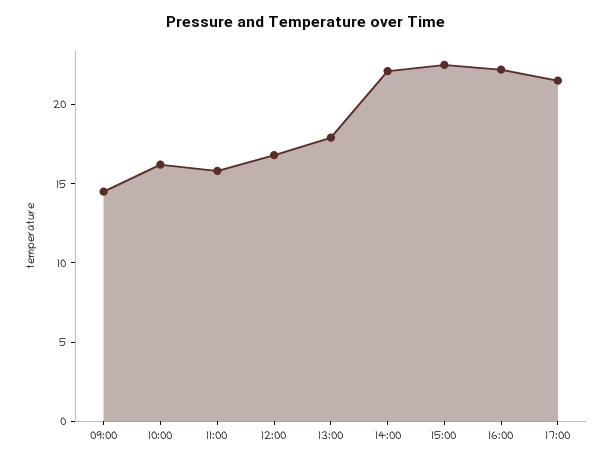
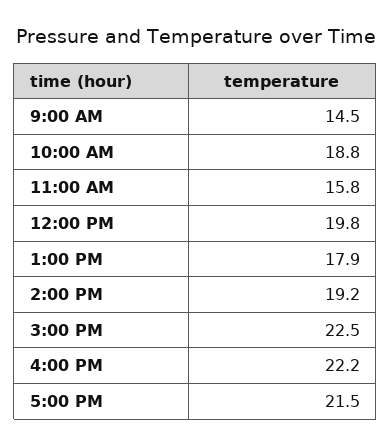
10:00: 16 -> 18.8
12:00: 17 -> 19.8
14:00: 22 -> 19.2

